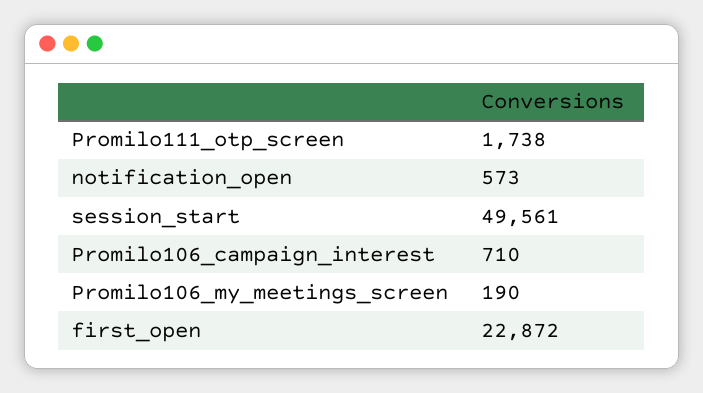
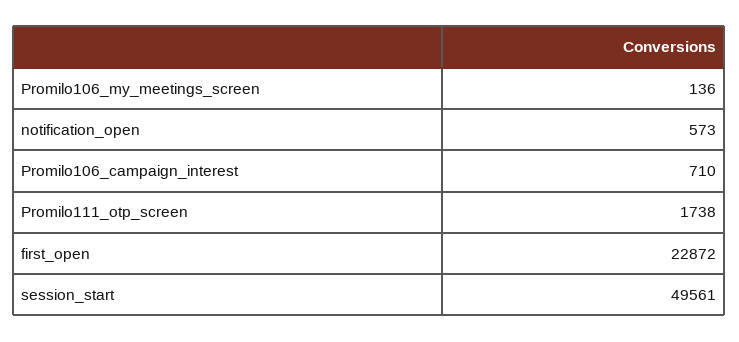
Promilo106_my_meetings_screen: 190 -> 136

